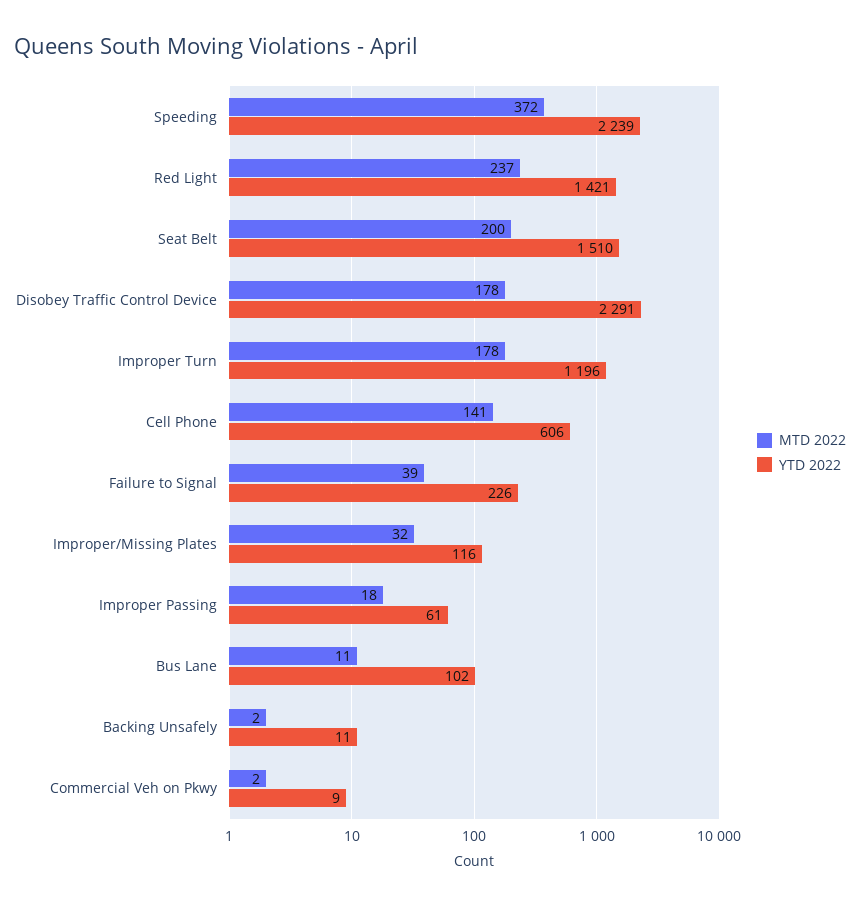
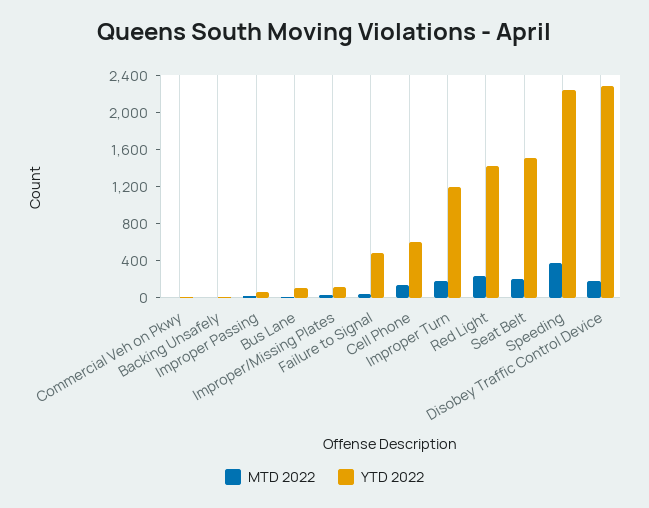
YTD 2022, Failure to Signal: 226 -> 500

